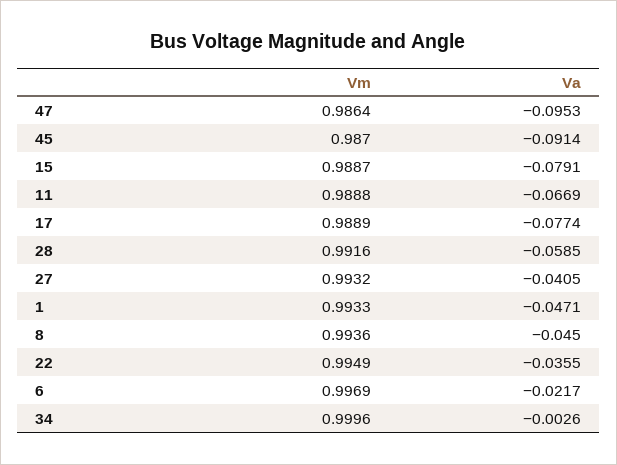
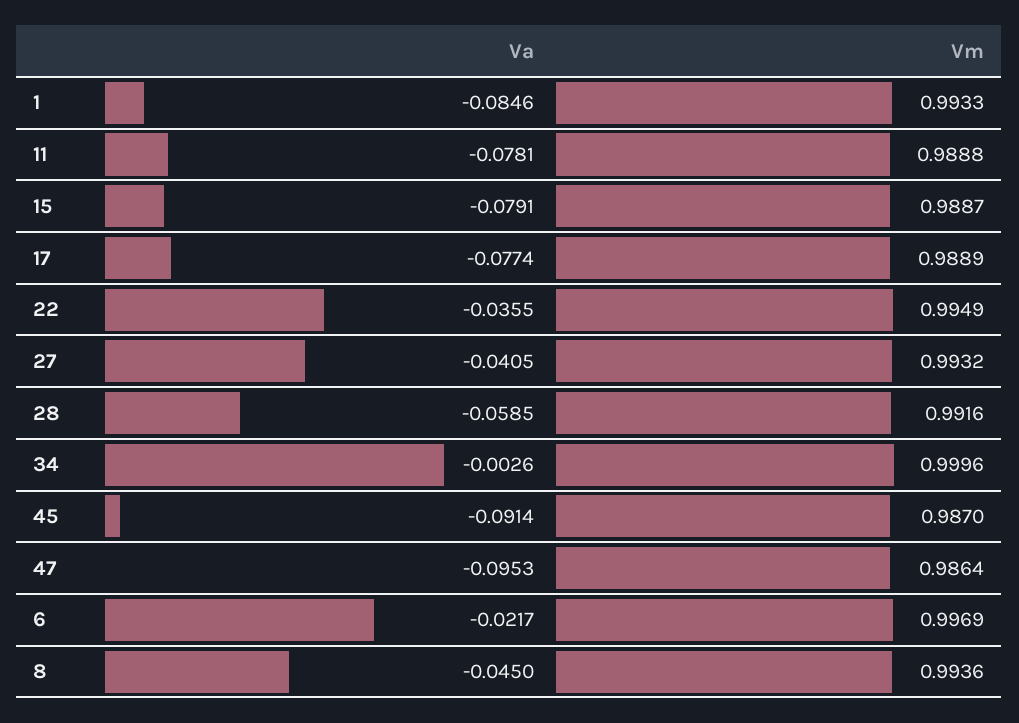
Va, 11: -0.0669 -> -0.0781
Va, 1: -0.0471 -> -0.0846

